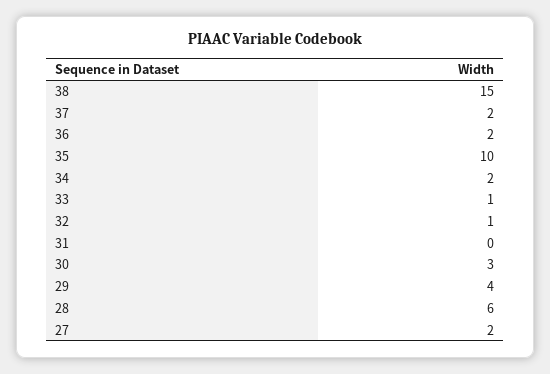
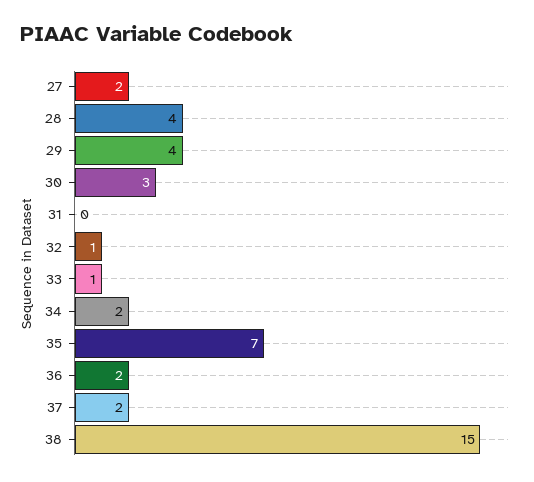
35: 10 -> 7
28: 6 -> 4

